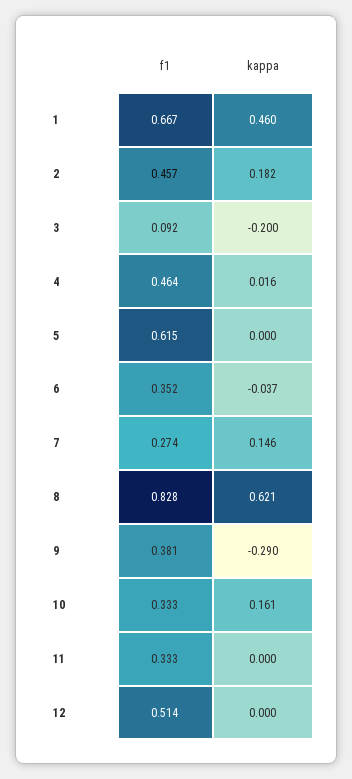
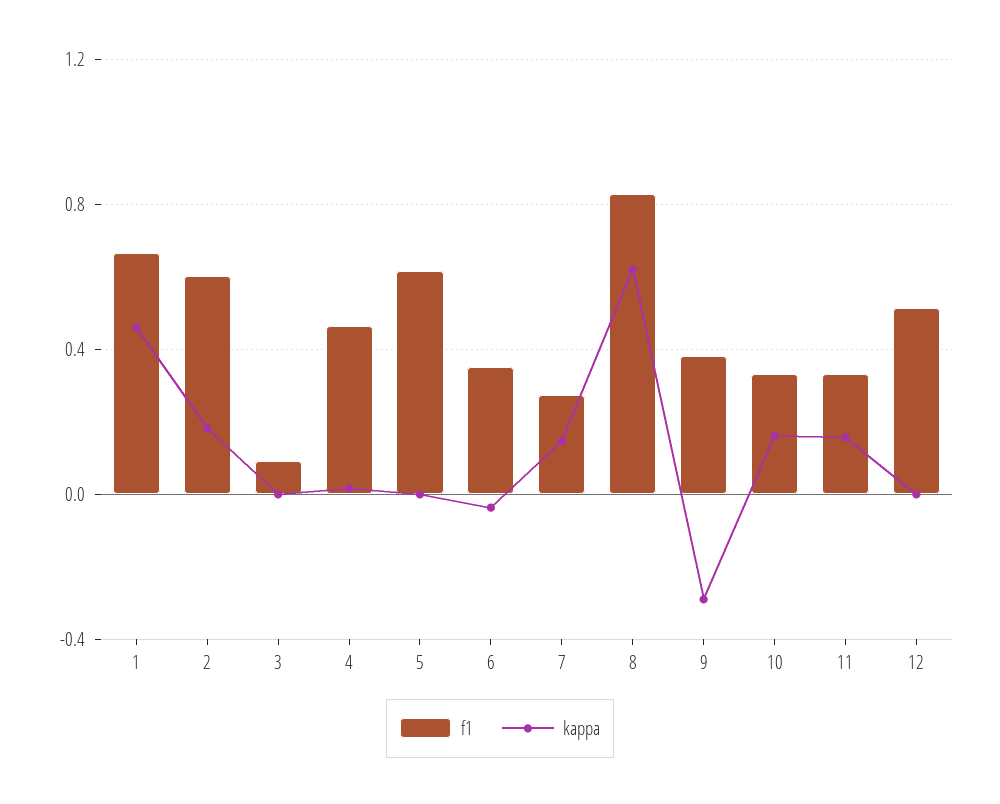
f1, 2: 0.457 -> 0.6
kappa, 3: -0.2 -> 0
kappa, 11: 0 -> 0.15

